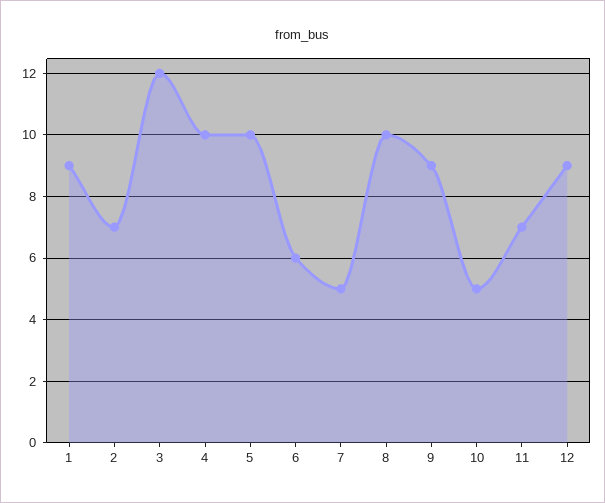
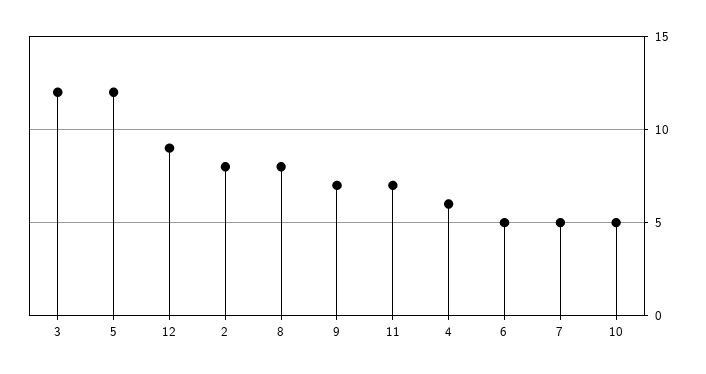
1: 9 -> none
2: 7 -> 8
4: 10 -> 6
5: 10 -> 12
6: 6 -> 5
8: 10 -> 8
9: 9 -> 7

